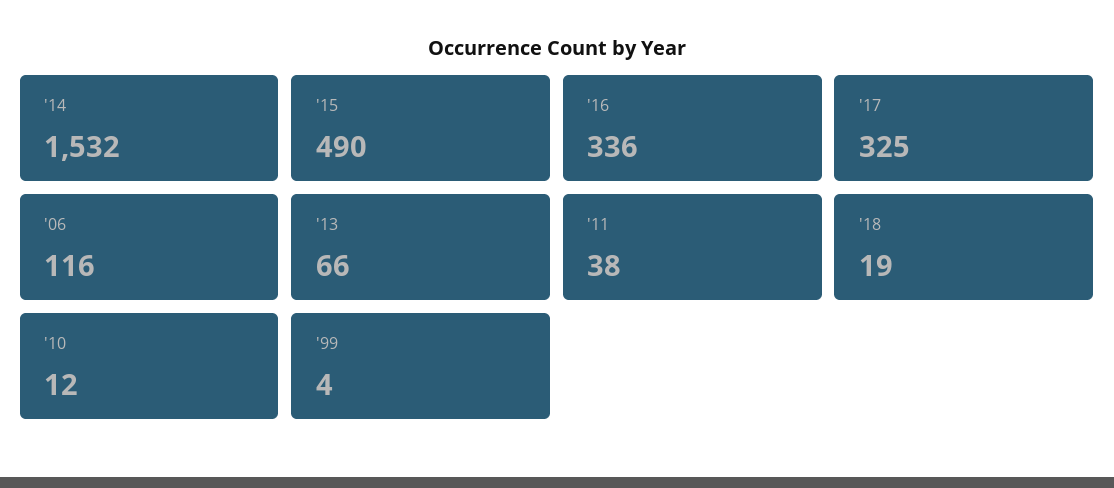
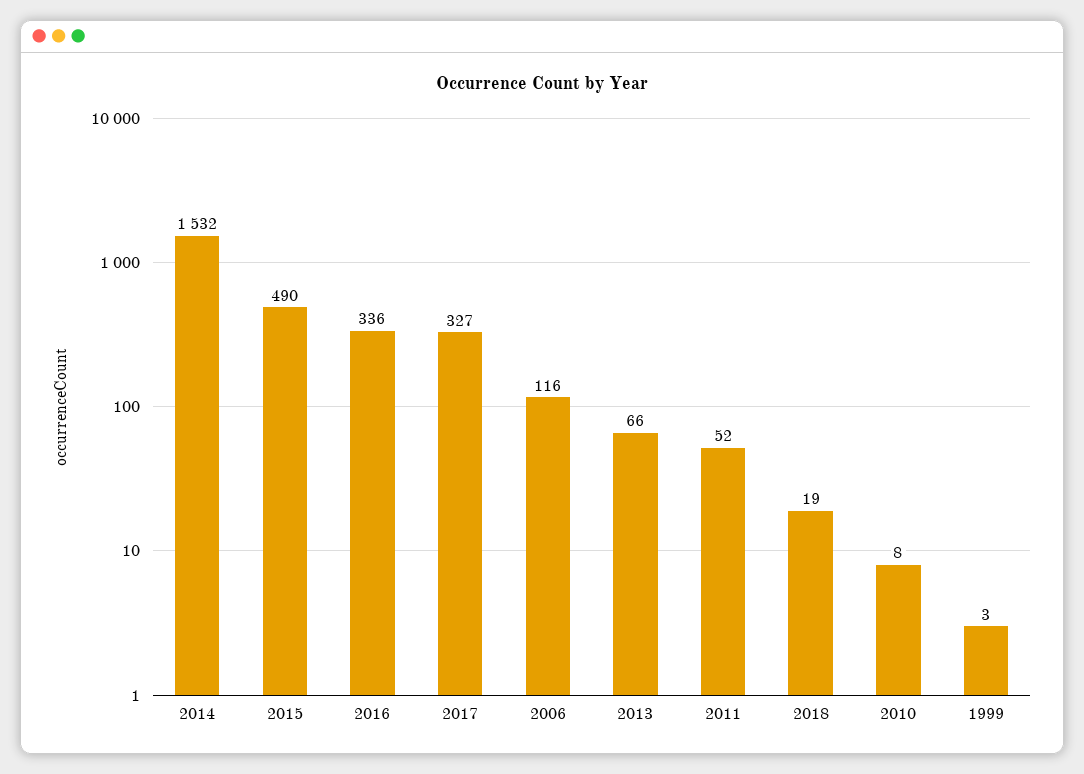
'17: 325 -> 327
'11: 38 -> 52
'10: 12 -> 8
'99: 4 -> 3

